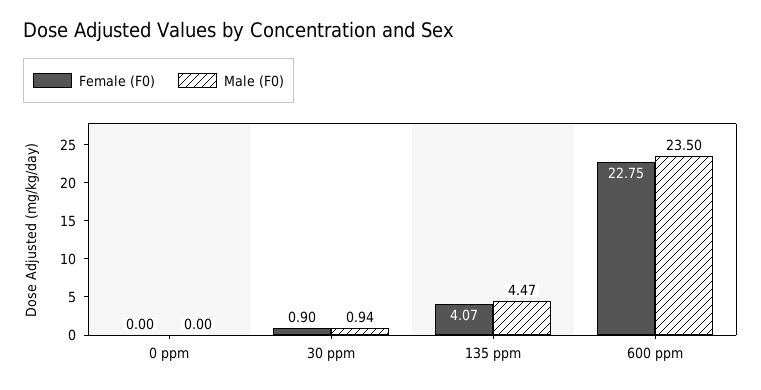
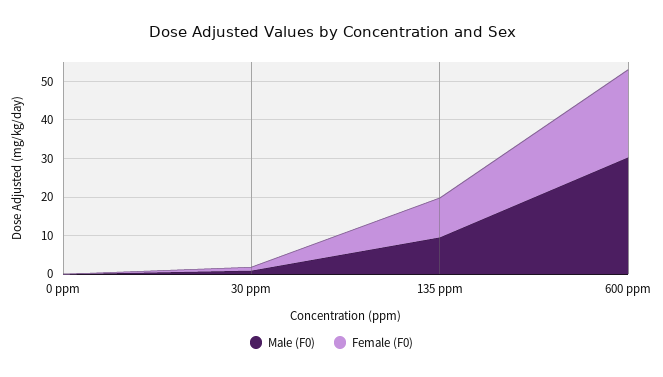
Female (F0), 135 ppm: 4.07 -> 10
Male (F0), 135 ppm: 4.47 -> 10
Male (F0), 600 ppm: 23.5 -> 30

